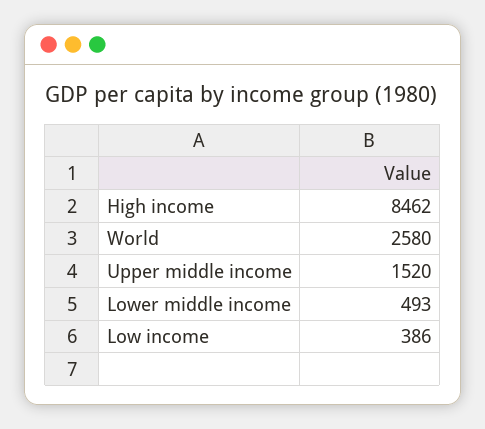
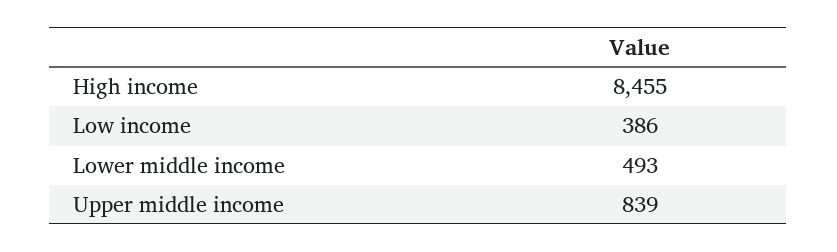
High income: 8462 -> 8455
World: 2580 -> none
Upper middle income: 1520 -> 839

